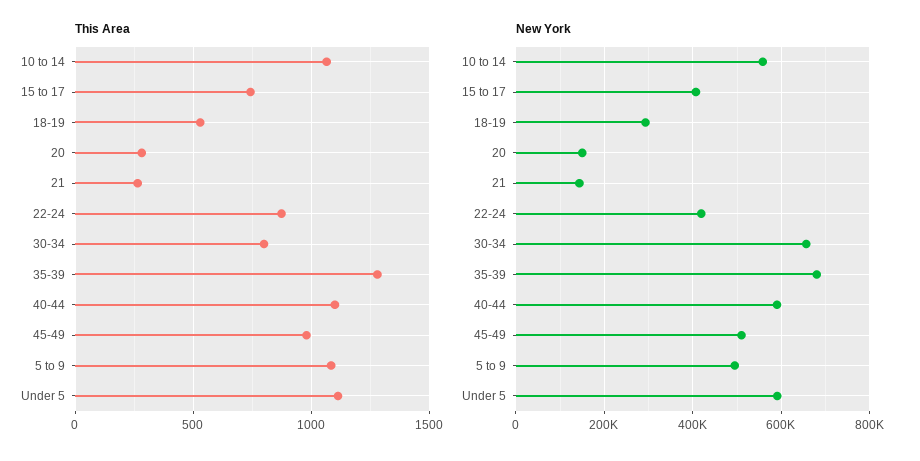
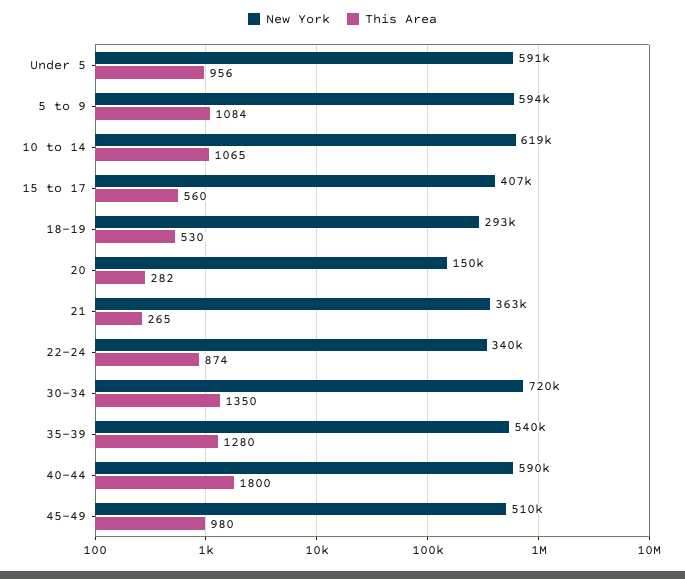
This Area, 15 to 17: 750 -> 560
This Area, 30-34: 800 -> 1350
This Area, 40-44: 1100 -> 1800
This Area, Under 5: 1100 -> 956
New York, 10 to 14: 560000 -> 619000
New York, 21: 140000 -> 363000
New York, 22-24: 420000 -> 340000
New York, 30-34: 660000 -> 720000
New York, 35-39: 680000 -> 540000
New York, 5 to 9: 500000 -> 594000

